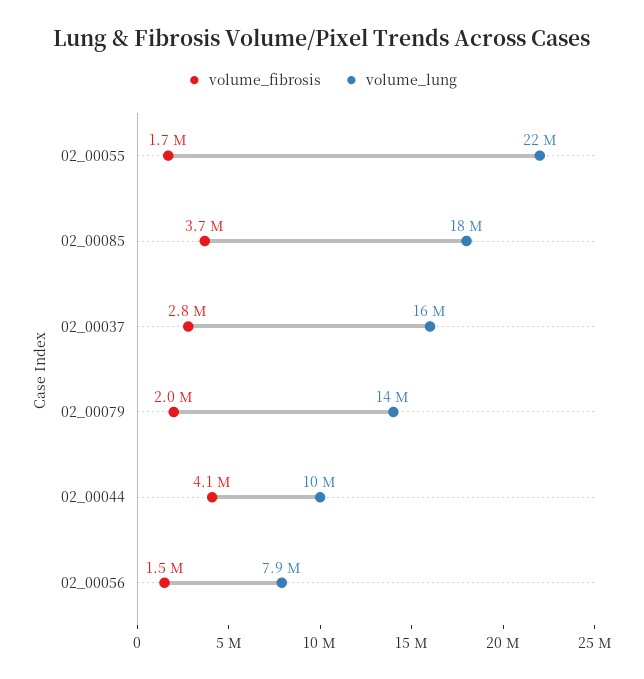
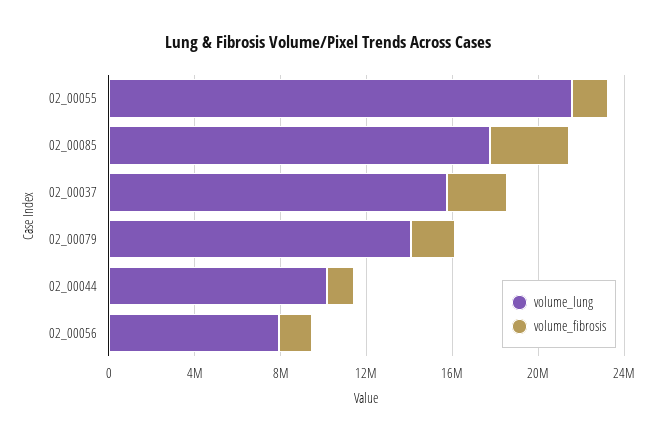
volume_fibrosis, 02_00044: 4100000 -> 1000000

